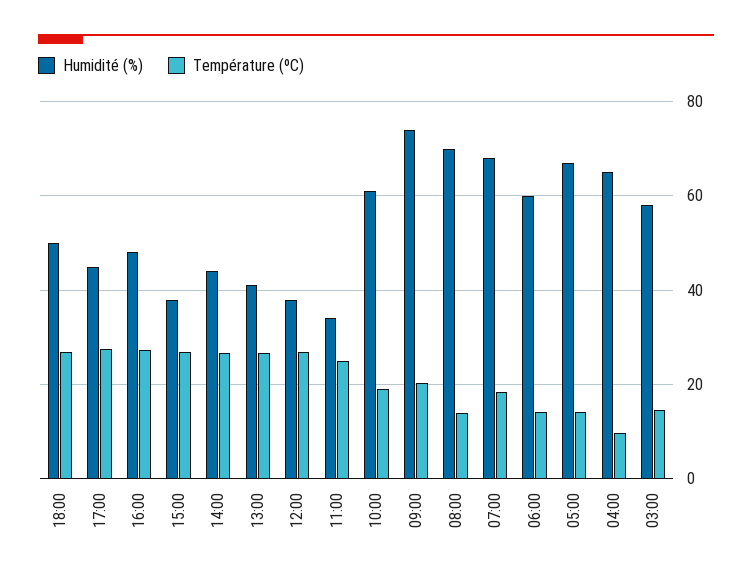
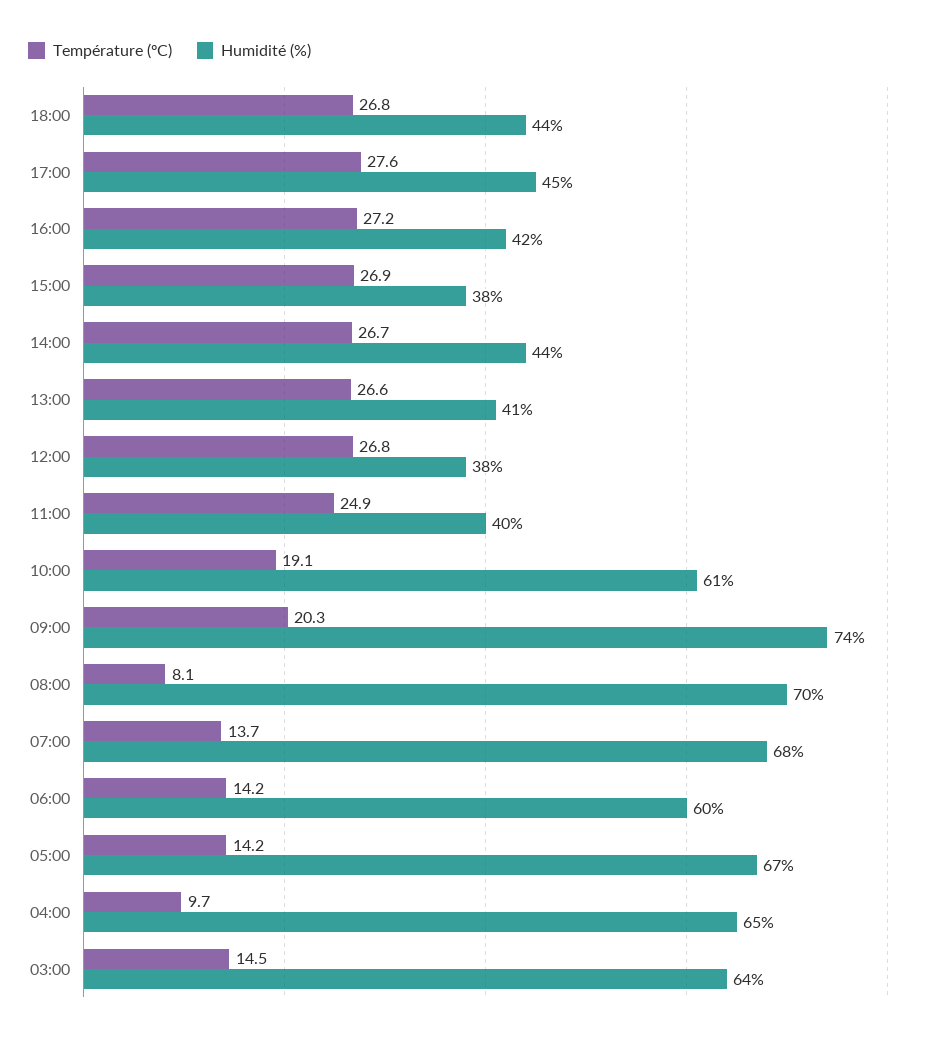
Humidité (%), 18:00: 50 -> 44
Humidité (%), 16:00: 48 -> 42
Humidité (%), 11:00: 34 -> 40
Température (ºC), 08:00: 14 -> 8.1
Température (ºC), 07:00: 18 -> 13.7
Humidité (%), 03:00: 58 -> 64

